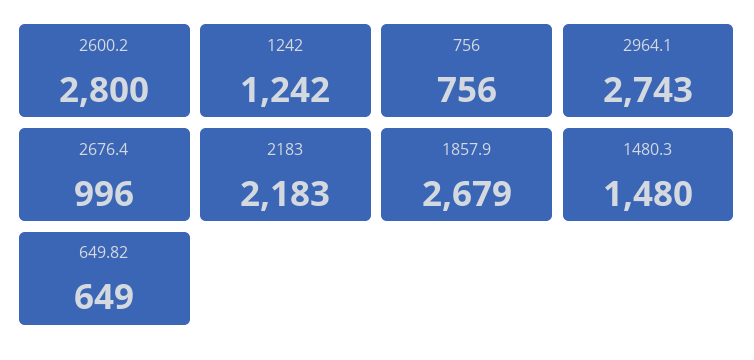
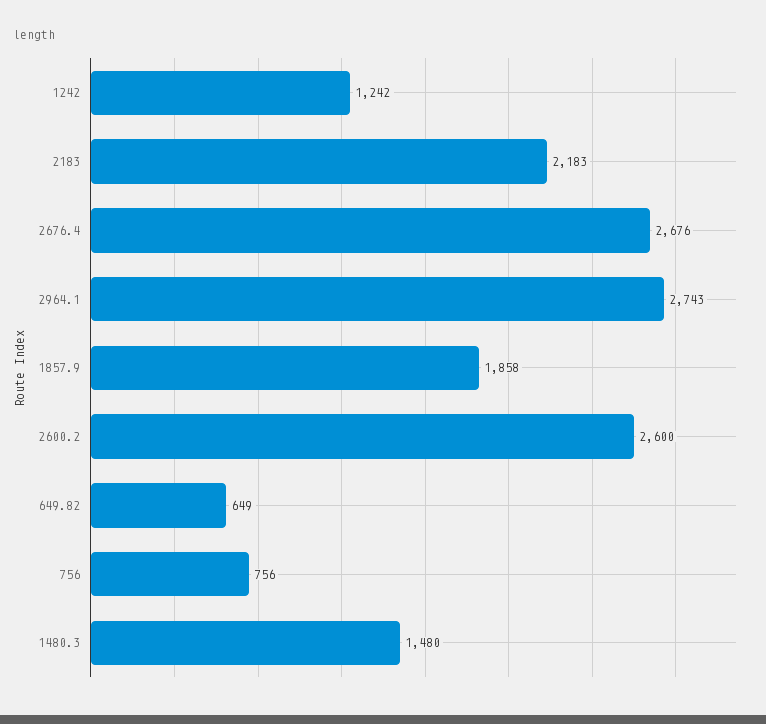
2600.2: 2800 -> 2600
2676.4: 996 -> 2676
1857.9: 2679 -> 1858

